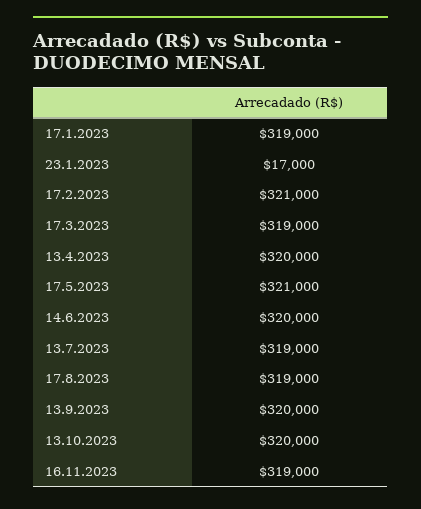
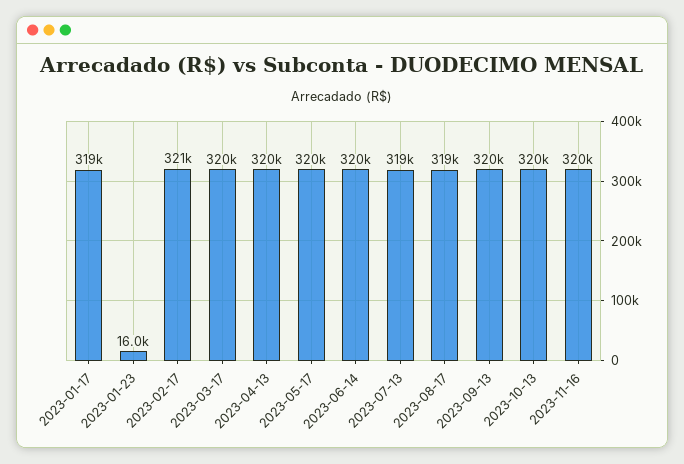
23.1.2023: 17000 -> 16000
17.3.2023: 319000 -> 320000
17.5.2023: 321000 -> 320000
16.11.2023: 319000 -> 320000

